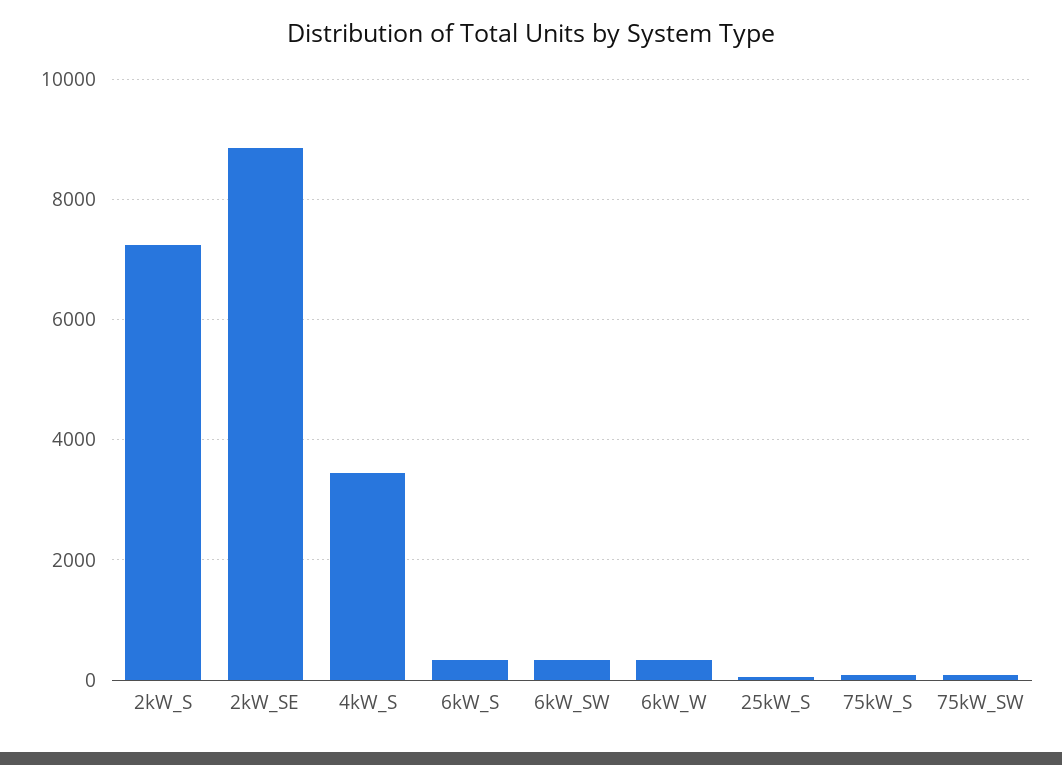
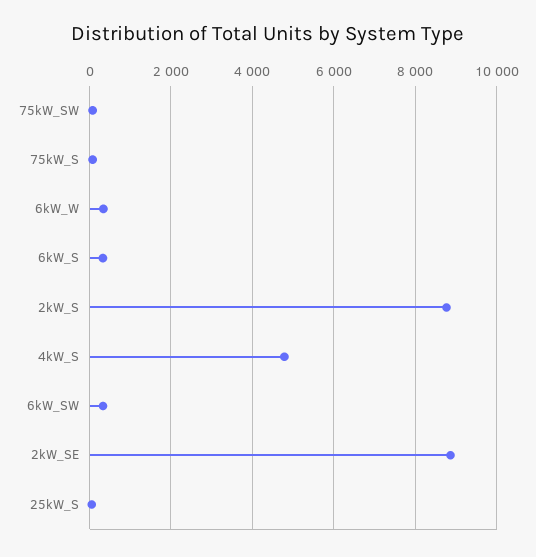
2kW_S: 7200 -> 8800
4kW_S: 3400 -> 4800

